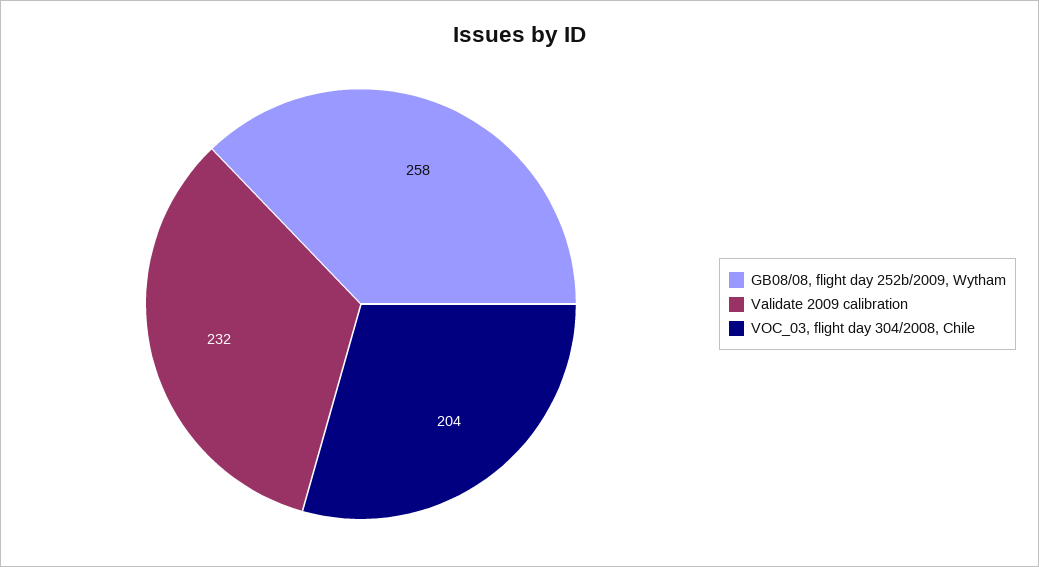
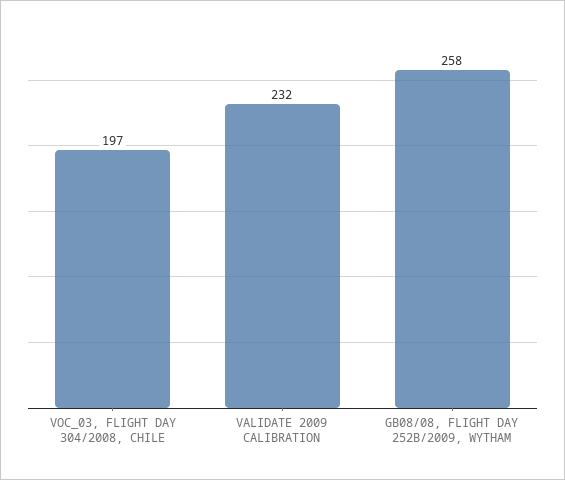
VOC_03, flight day 304/2008, Chile: 204 -> 197

